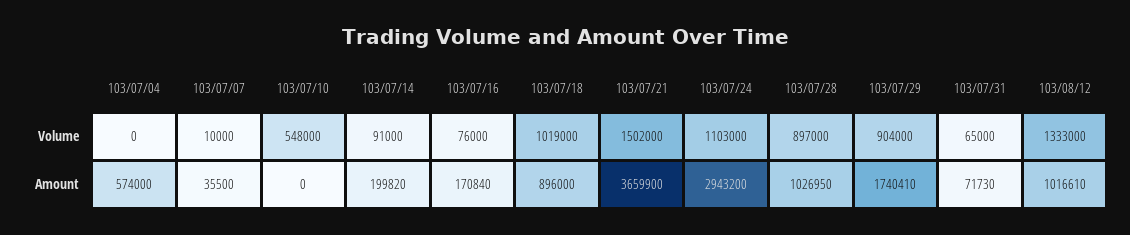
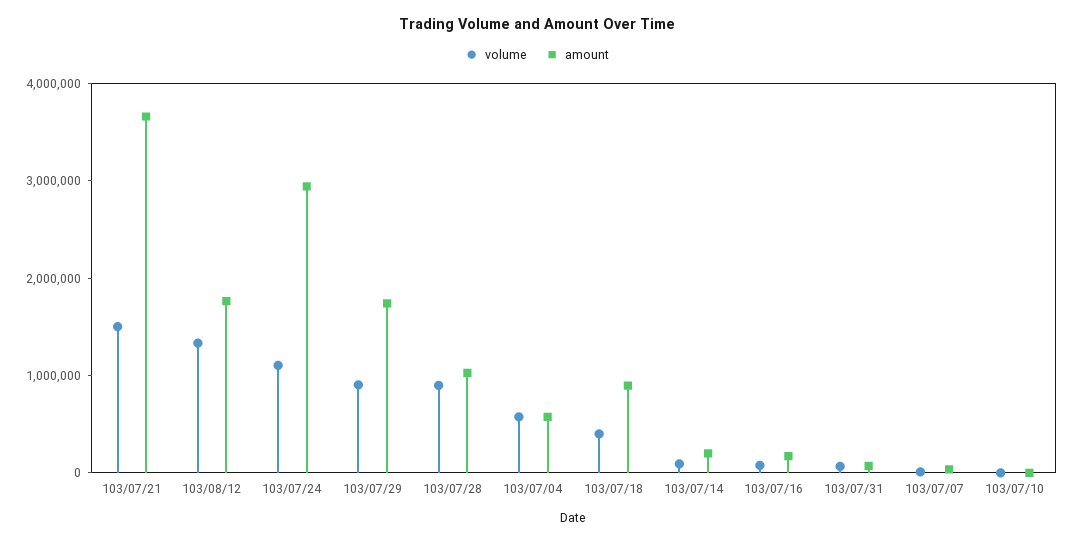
Volume, 103/07/04: 0 -> 600000
Volume, 103/07/10: 548000 -> 0
Volume, 103/07/18: 1019000 -> 400000
Amount, 103/08/12: 1016610 -> 1800000

